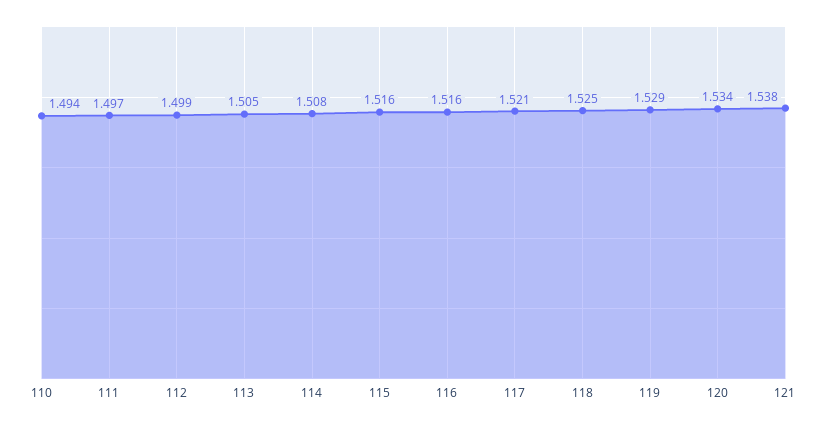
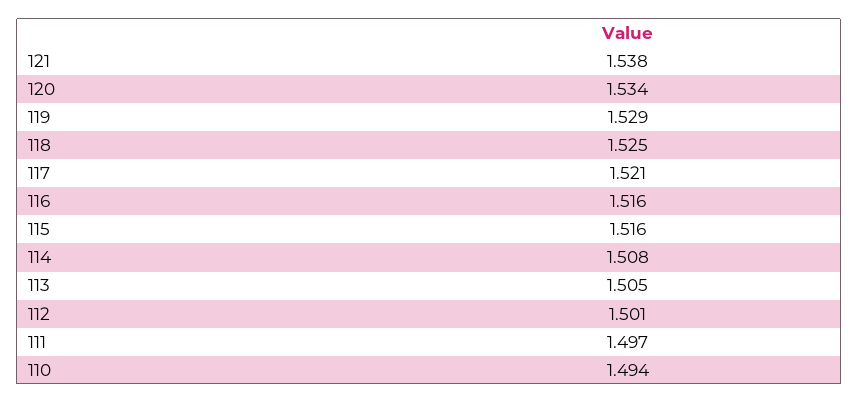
112: 1.499 -> 1.501

